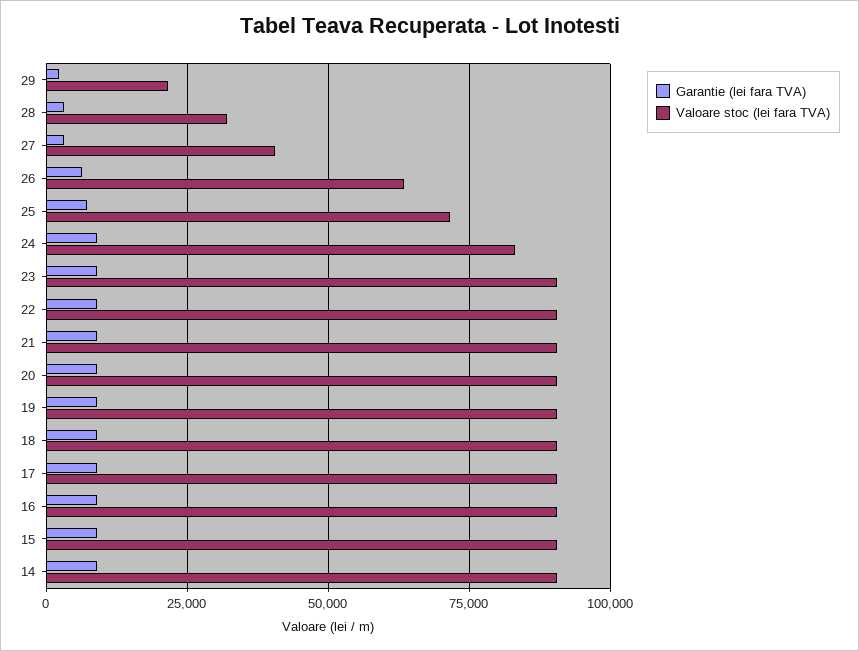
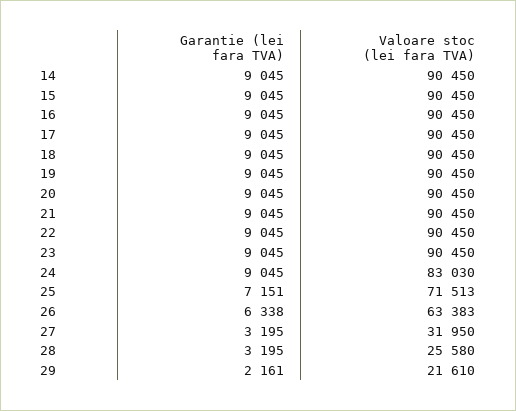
Valoare stoc (lei fara TVA), 28: 32500 -> 25580
Valoare stoc (lei fara TVA), 27: 40000 -> 31950

